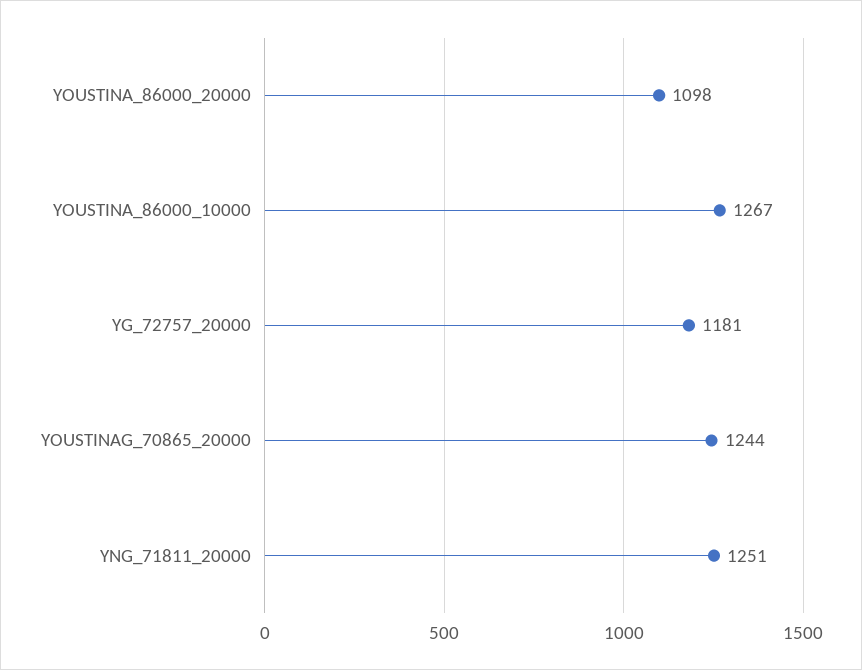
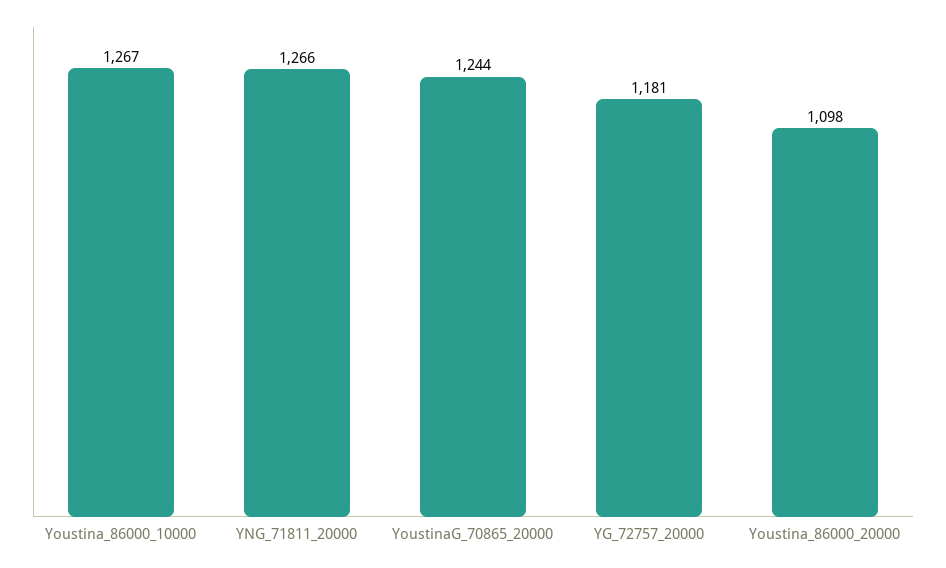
YNG_71811_20000: 1251 -> 1266

